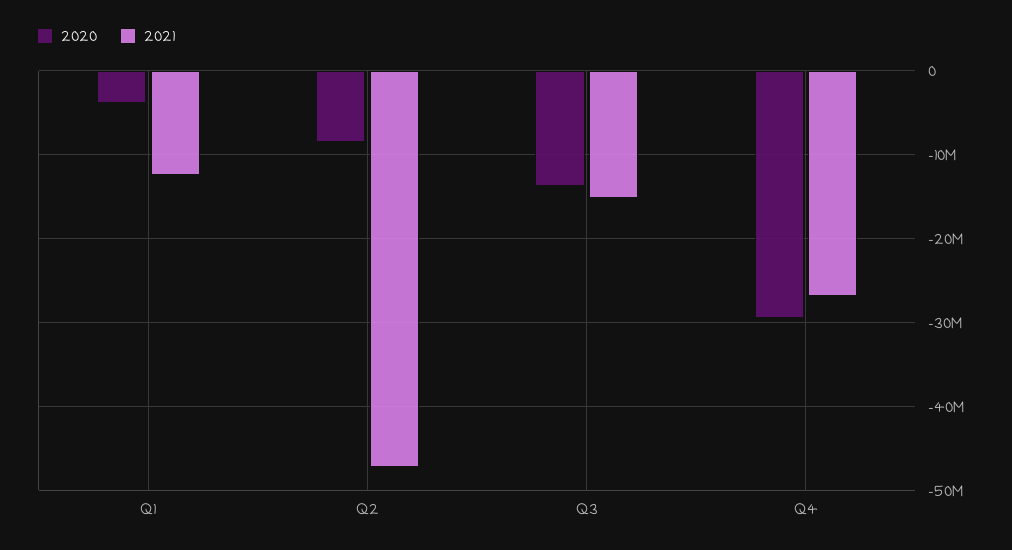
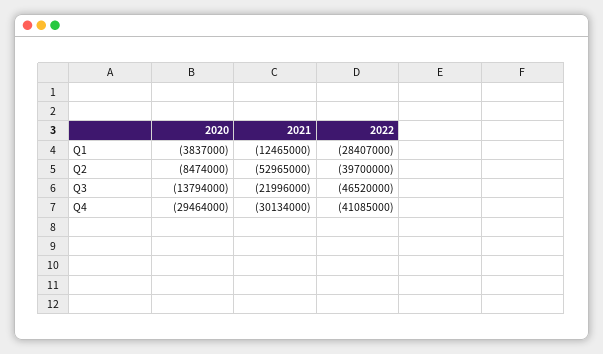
2021, Q2: -47000000 -> -52965000
2021, Q3: -15000000 -> -21996000
2021, Q4: -27000000 -> -30134000
2022, Q1: none -> -28407000
2022, Q2: none -> -39700000
2022, Q3: none -> -46520000
2022, Q4: none -> -41085000

